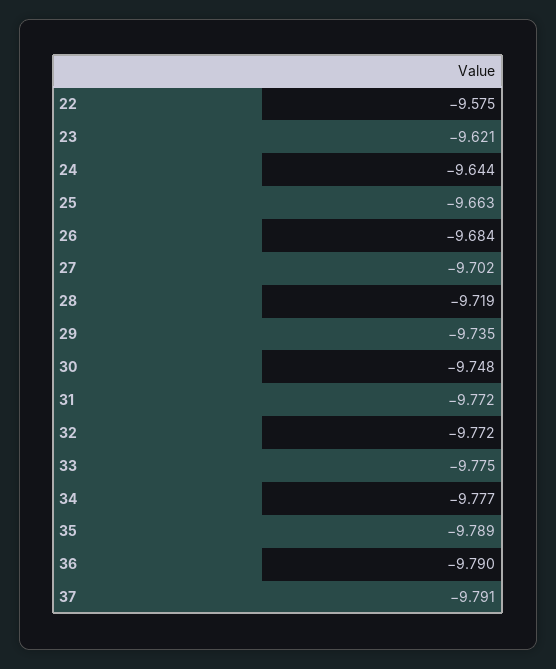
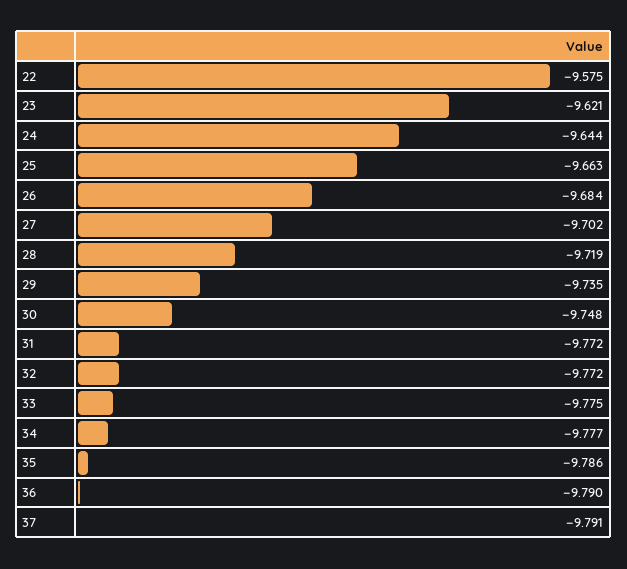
35: -9.789 -> -9.786

